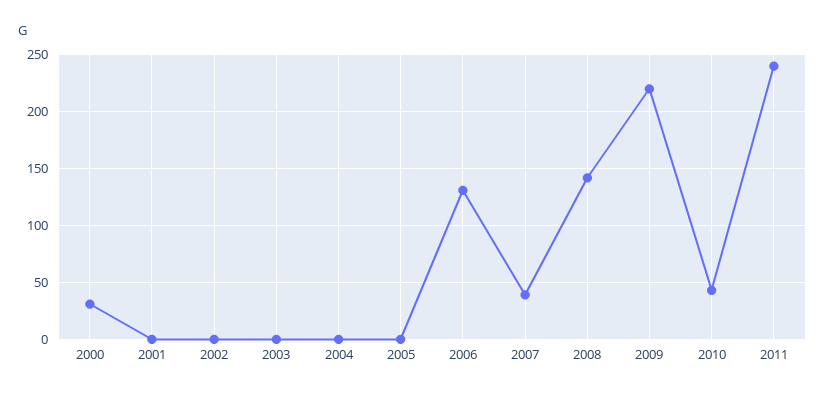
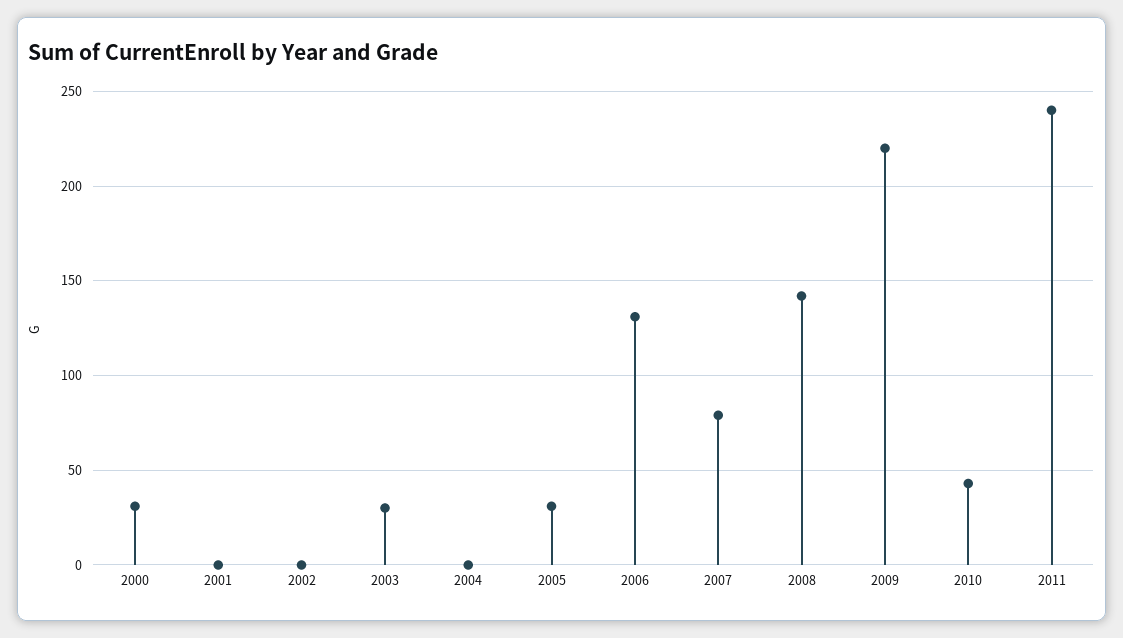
2003: 0 -> 30
2005: 0 -> 30
2007: 40 -> 80

